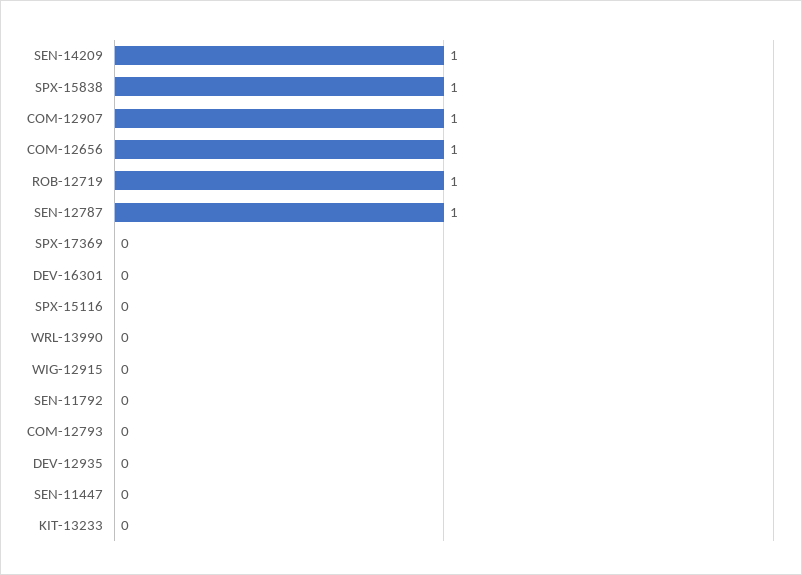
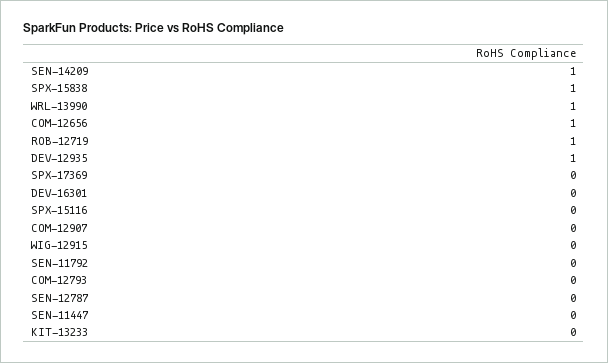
COM-12907: 1 -> 0
SEN-12787: 1 -> 0
WRL-13990: 0 -> 1
DEV-12935: 0 -> 1

